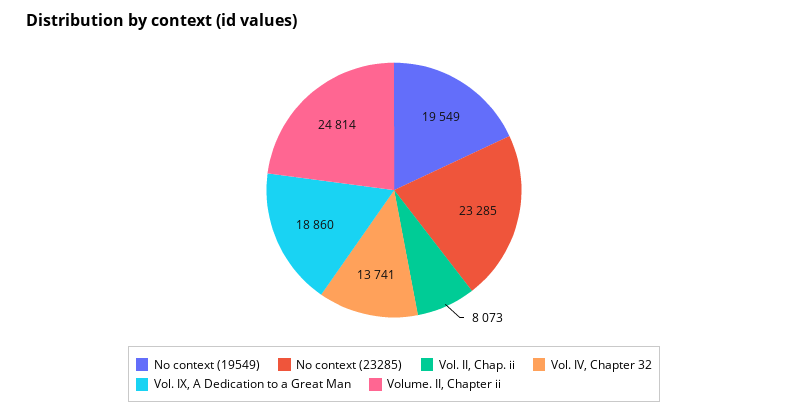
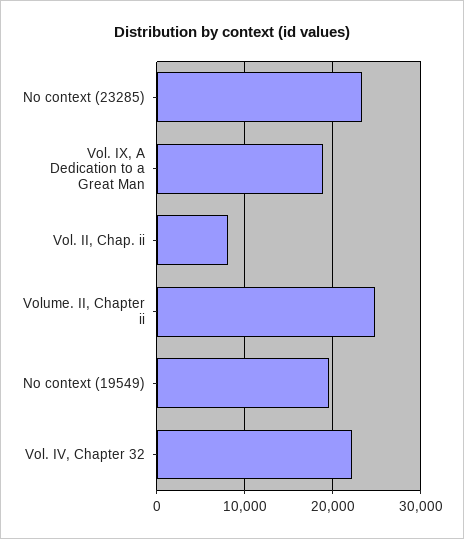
Vol. IV, Chapter 32: 13741 -> 22000

